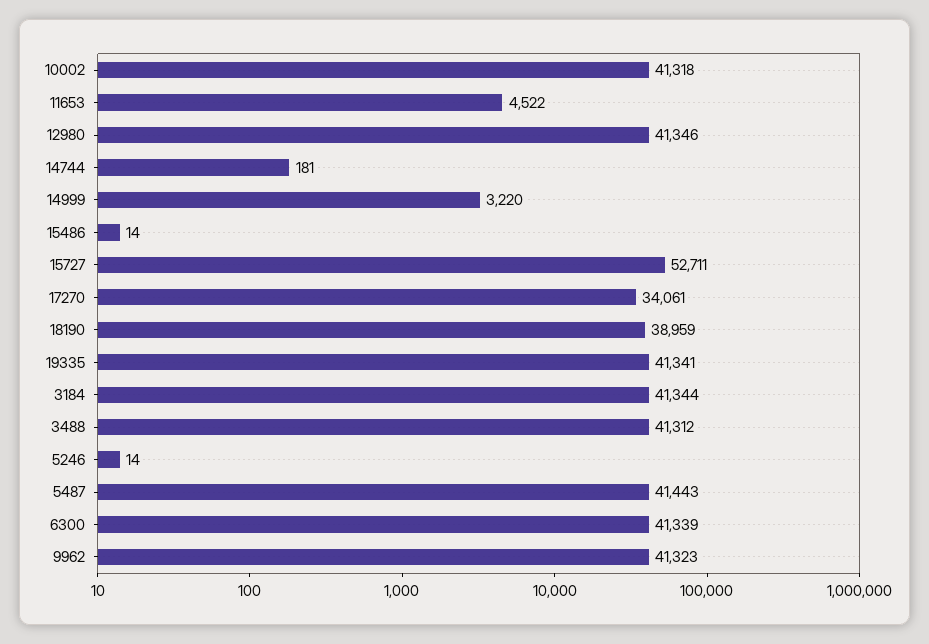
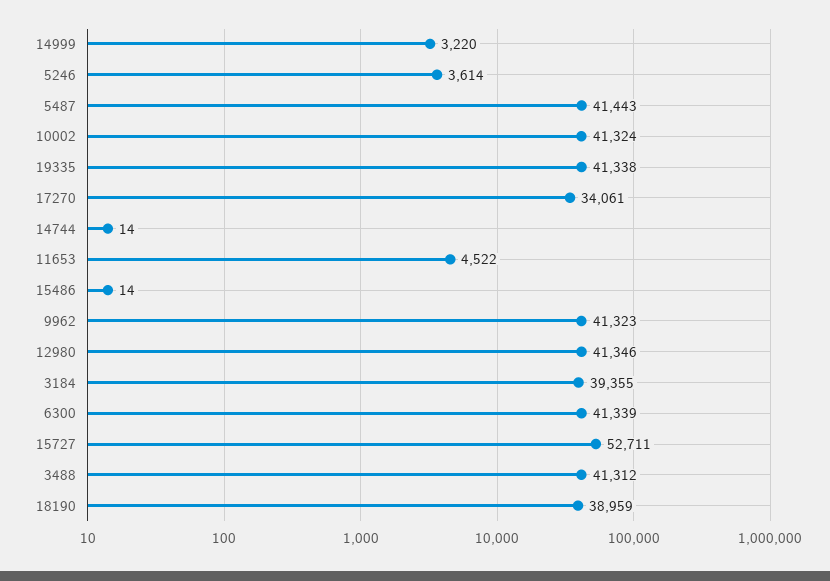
10002: 41318 -> 41324
14744: 181 -> 14
19335: 41341 -> 41338
3184: 41344 -> 39355
5246: 14 -> 3614

